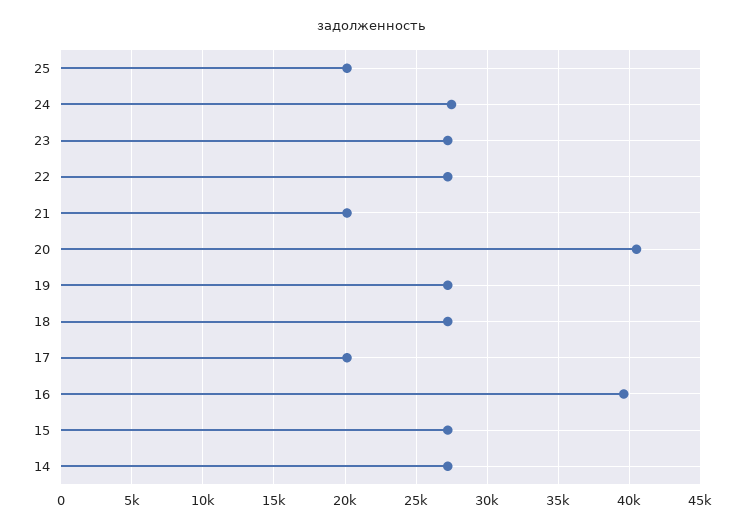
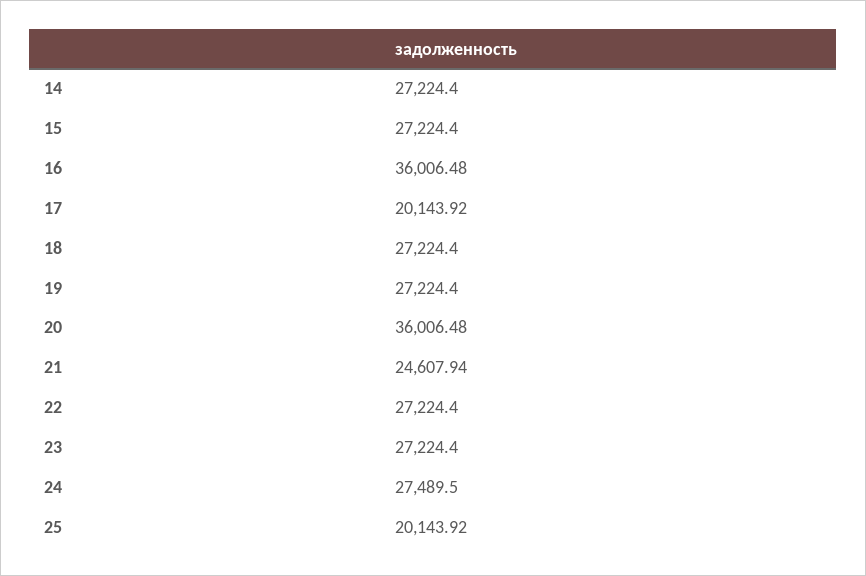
21: 20000 -> 24607.94
20: 40500 -> 36006.48
16: 39500 -> 36006.48

